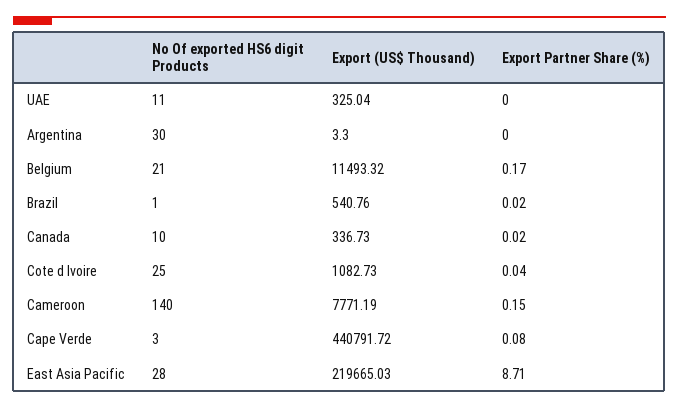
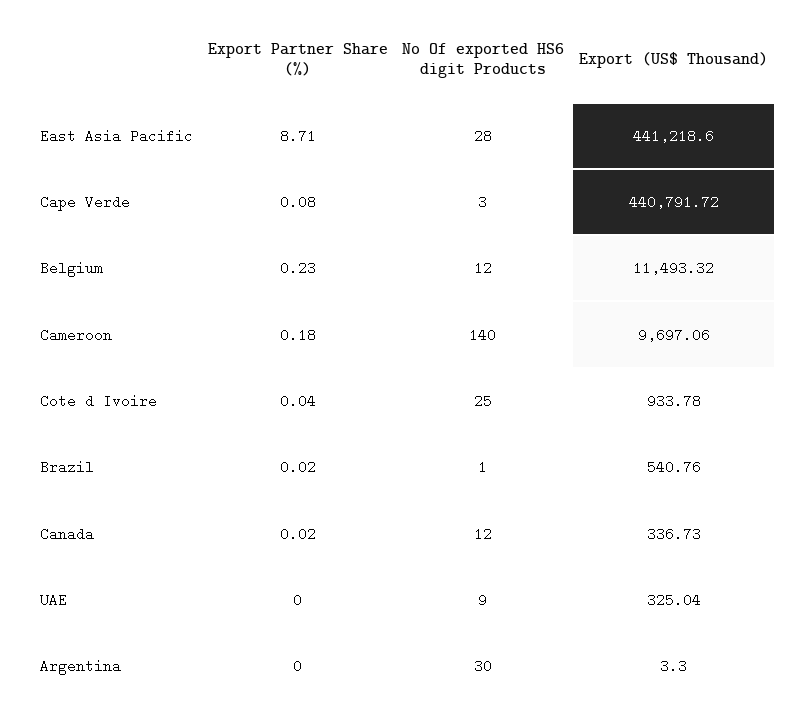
No Of exported HS6 digit Products, UAE: 11 -> 9
No Of exported HS6 digit Products, Belgium: 21 -> 12
Export Partner Share (%), Belgium: 0.17 -> 0.23
No Of exported HS6 digit Products, Canada: 10 -> 12
Export (US$ Thousand), Cote d Ivoire: 1082.73 -> 933.78
Export (US$ Thousand), Cameroon: 7771.19 -> 9697.06
Export Partner Share (%), Cameroon: 0.15 -> 0.18
Export (US$ Thousand), East Asia Pacific: 219665.03 -> 441218.6

